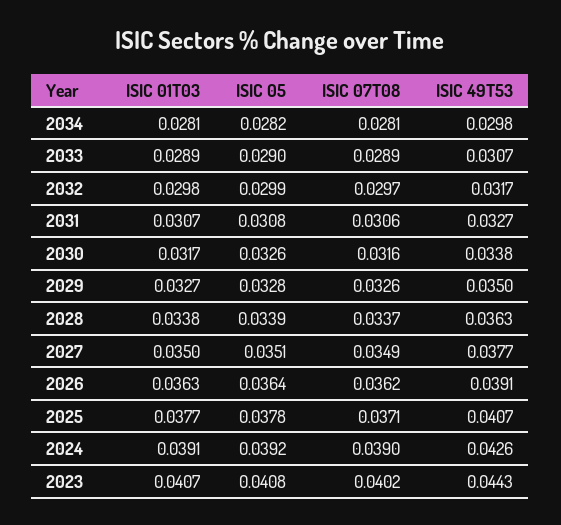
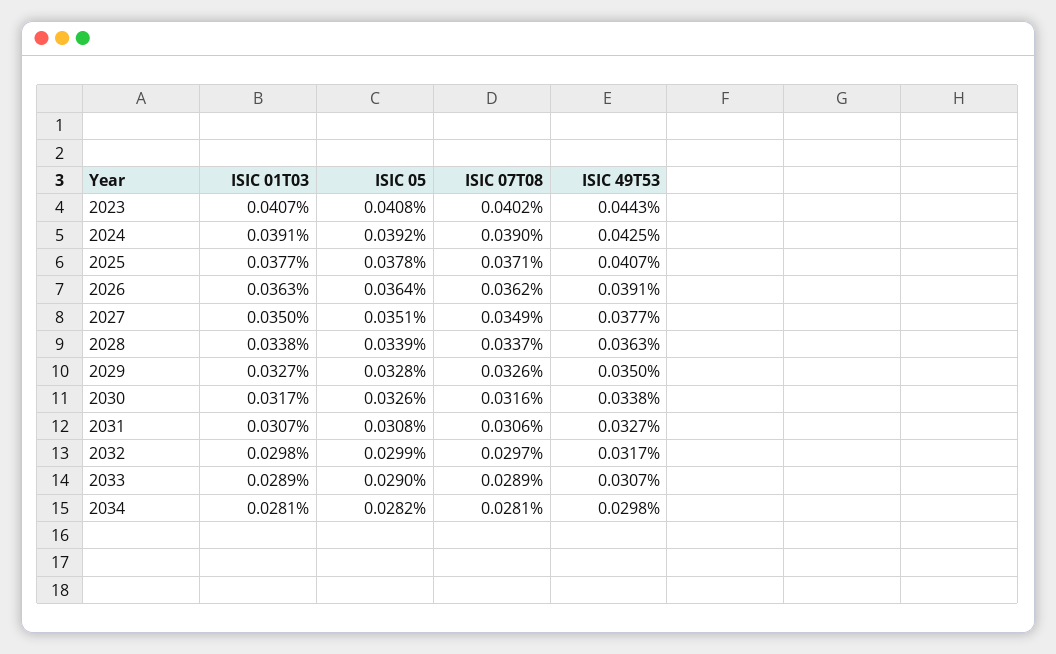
ISIC 49T53, 2024: 0.0426 -> 0.0425

